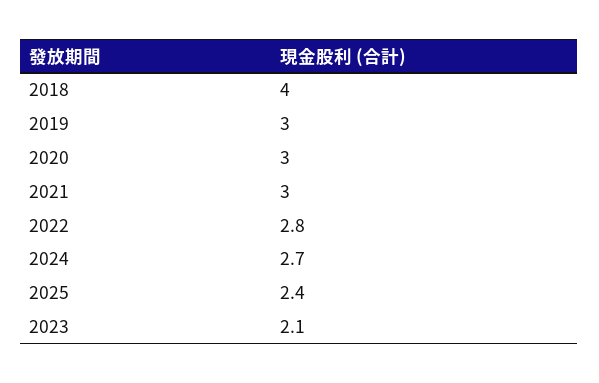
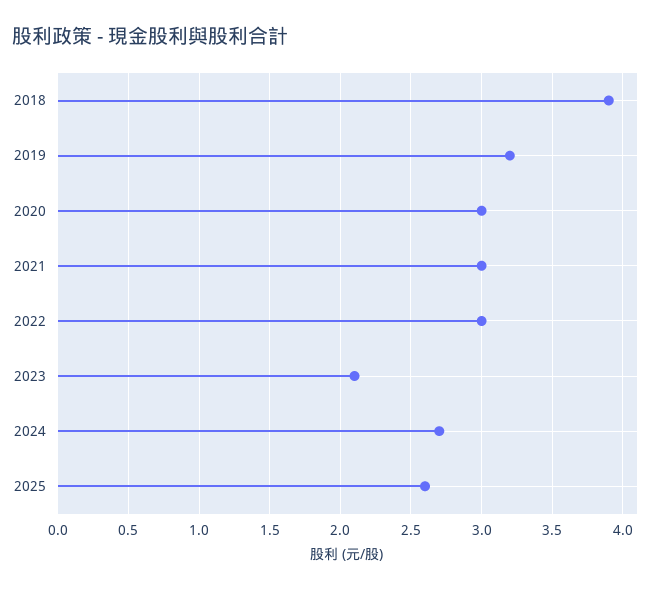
2018: 4 -> 3.9
2019: 3 -> 3.2
2022: 2.8 -> 3
2025: 2.4 -> 2.6

